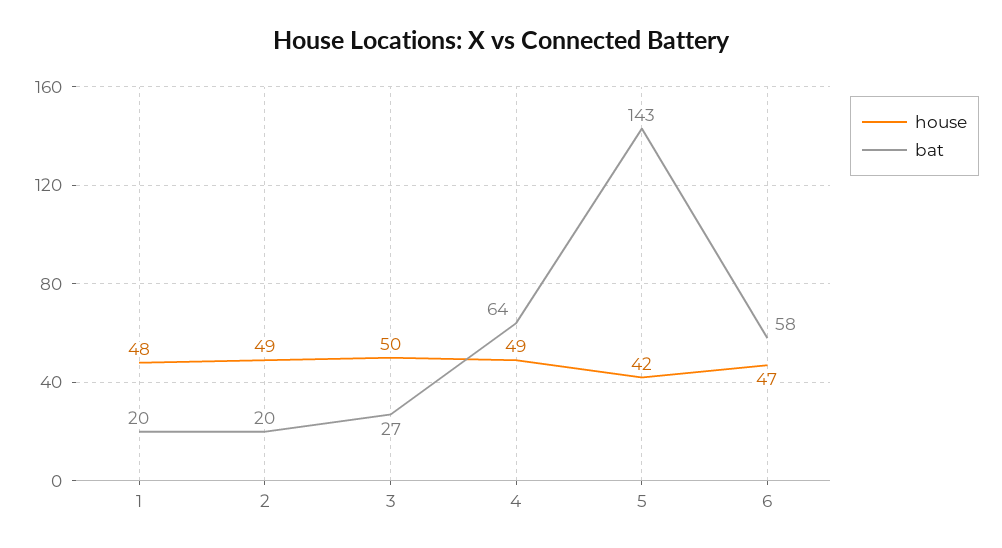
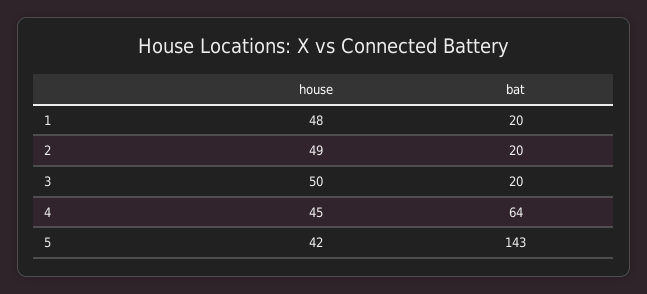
bat, 3: 27 -> 20
house, 4: 49 -> 45
house, 6: 47 -> none
bat, 6: 58 -> none

